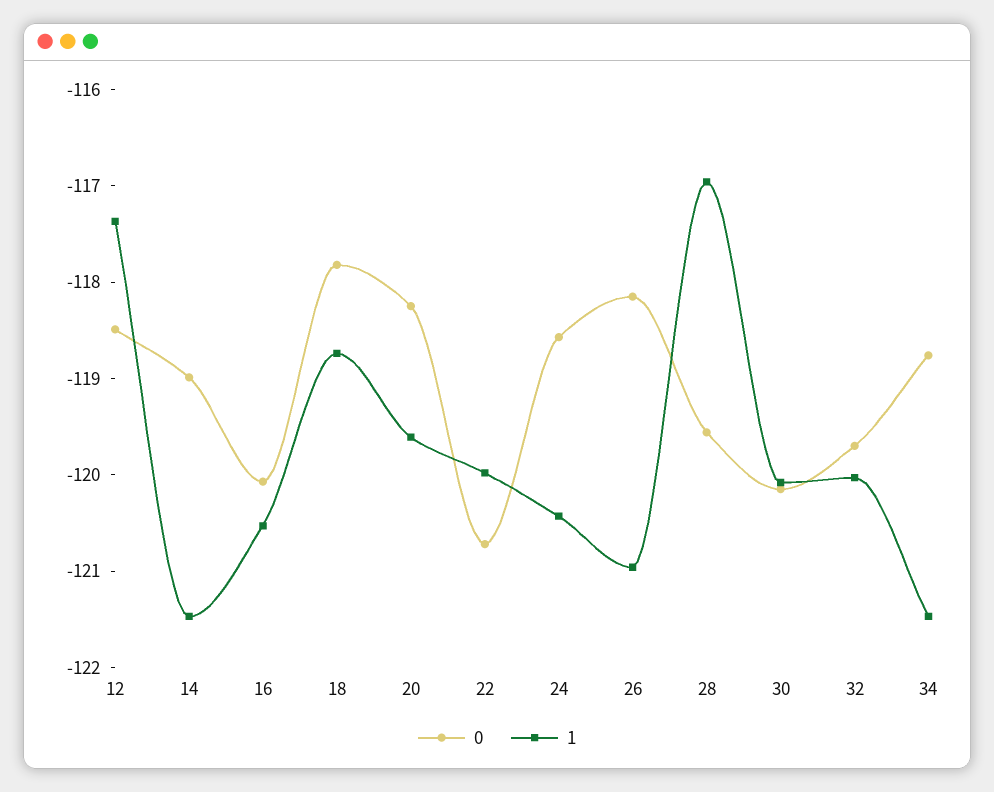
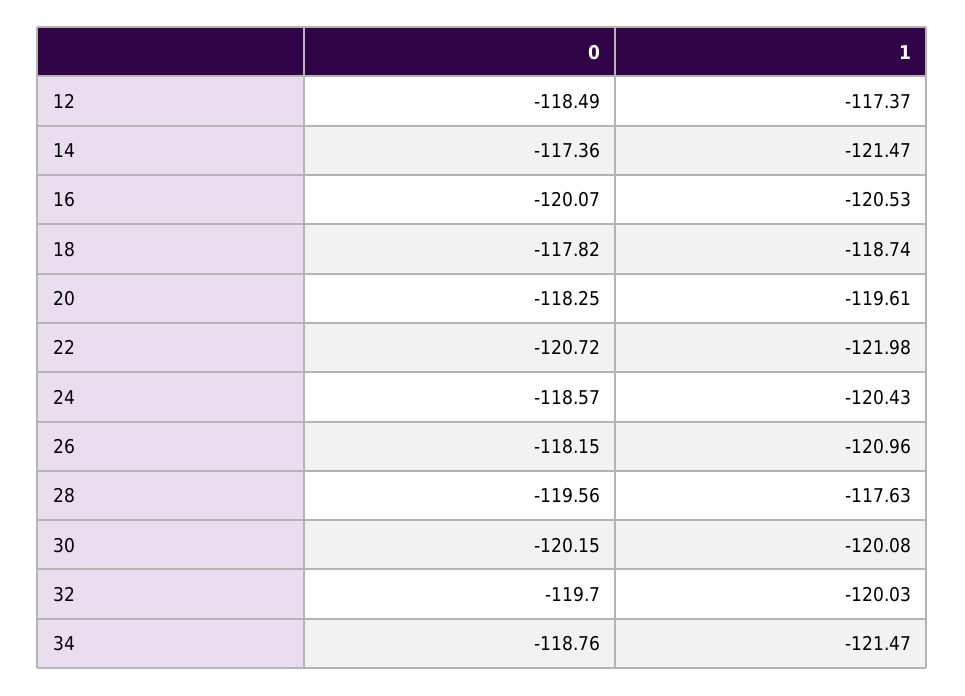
0, 14: -119 -> -117.36
1, 22: -120 -> -121.98
1, 28: -117 -> -117.63

